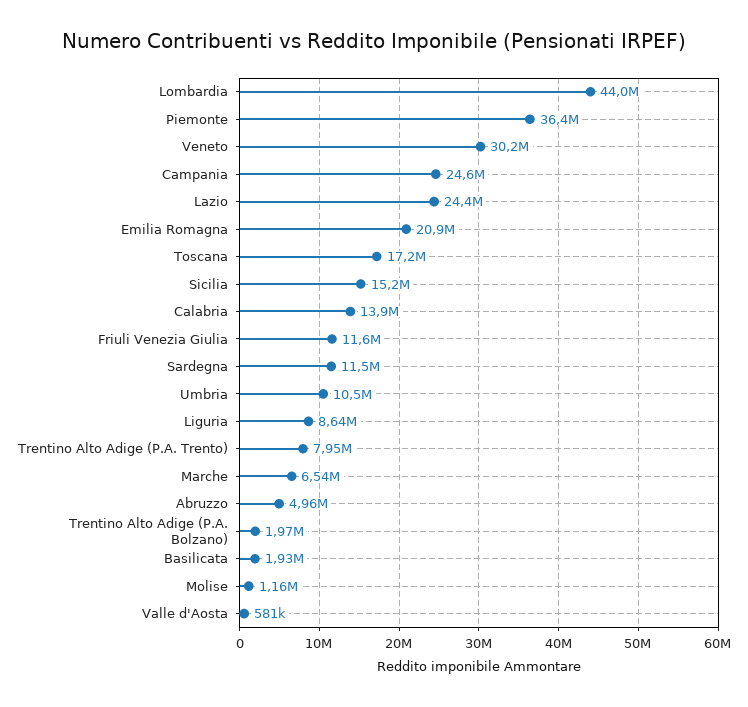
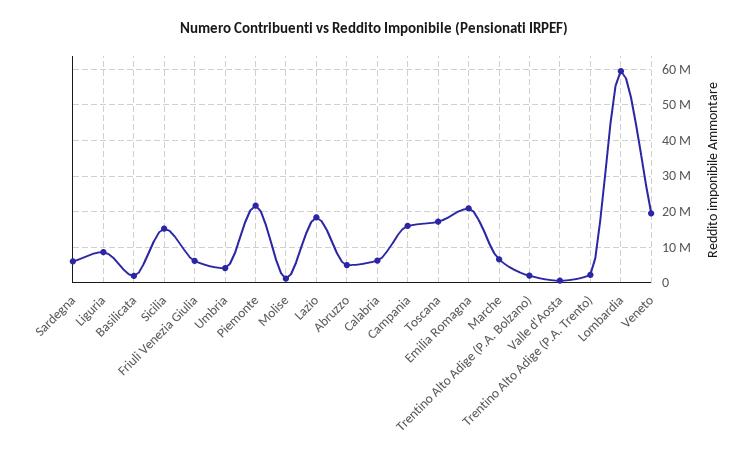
Lombardia: 44000000 -> 60000000
Piemonte: 36400000 -> 22000000
Veneto: 30200000 -> 20000000
Campania: 24600000 -> 16000000
Lazio: 24400000 -> 18000000
Calabria: 13900000 -> 6000000
Friuli Venezia Giulia: 11600000 -> 6000000
Sardegna: 11500000 -> 6000000
Umbria: 10500000 -> 4000000
Trentino Alto Adige (P.A. Trento): 7950000 -> 2000000

